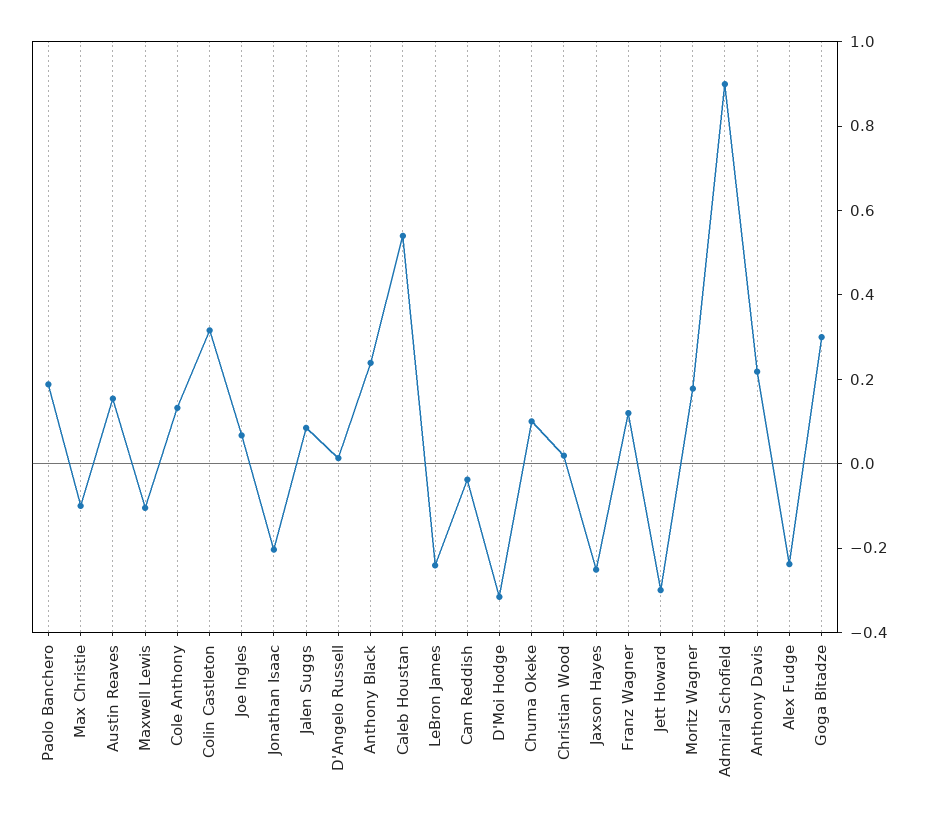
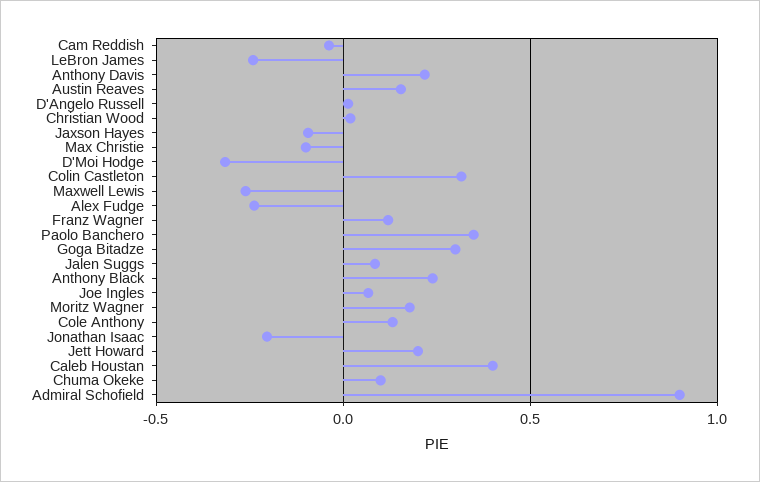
Paolo Banchero: 0.2 -> 0.35
Maxwell Lewis: -0.1 -> -0.25
Caleb Houstan: 0.55 -> 0.4
Jaxson Hayes: -0.25 -> -0.1
Jett Howard: -0.3 -> 0.2

